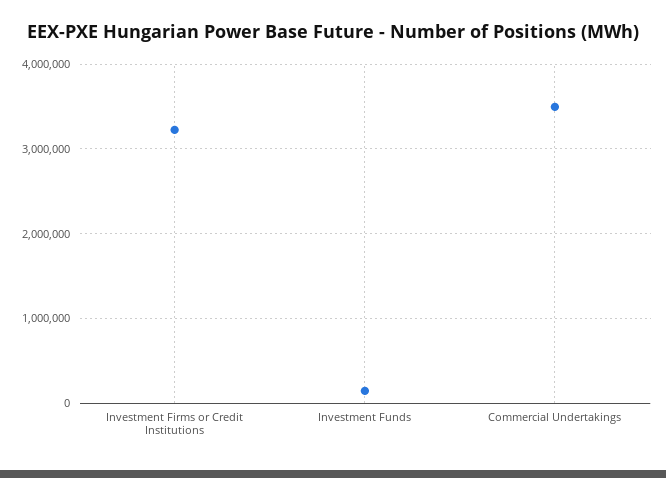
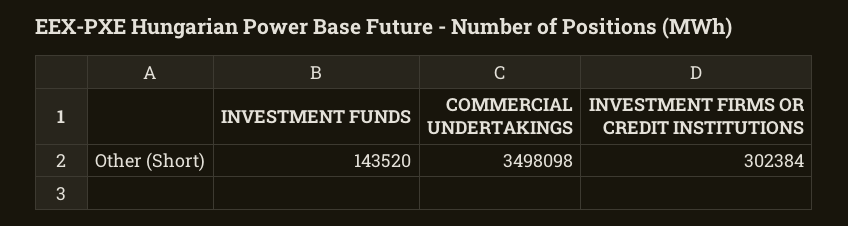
Investment Firms or Credit Institutions: 3200000 -> 302384

